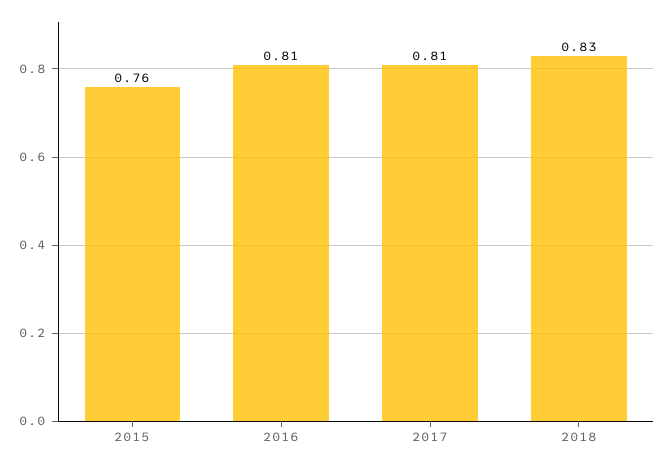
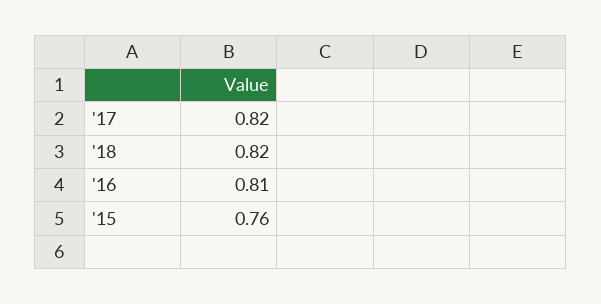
2017: 0.81 -> 0.82
2018: 0.83 -> 0.82

